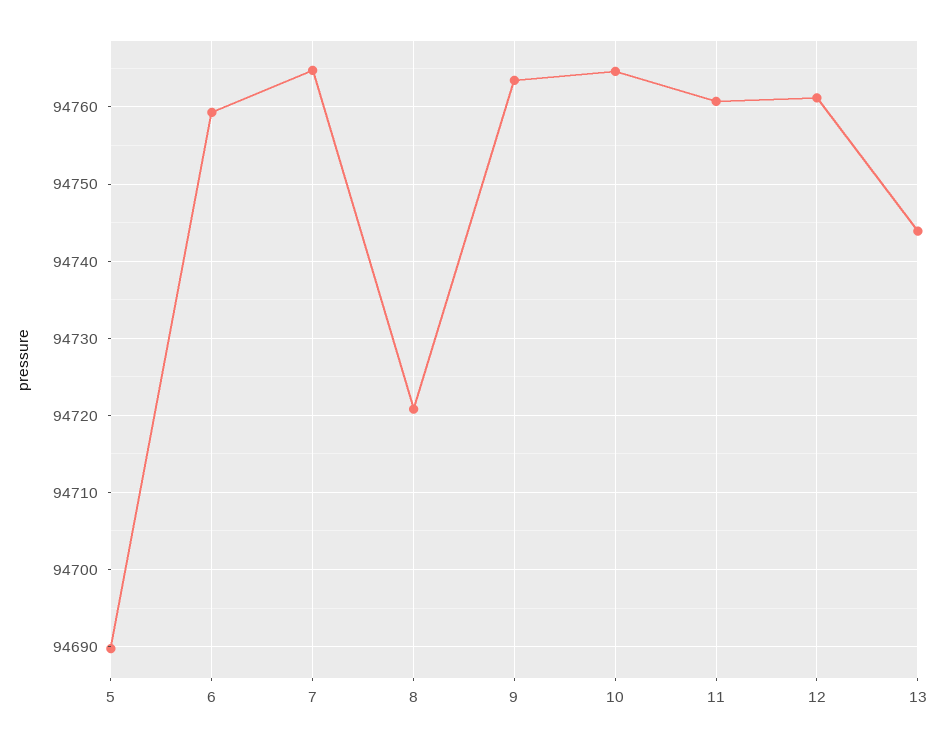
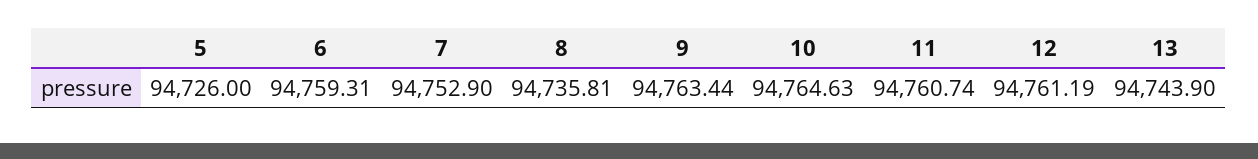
5: 94690 -> 94726
7: 94765 -> 94752.9
8: 94721 -> 94735.81

